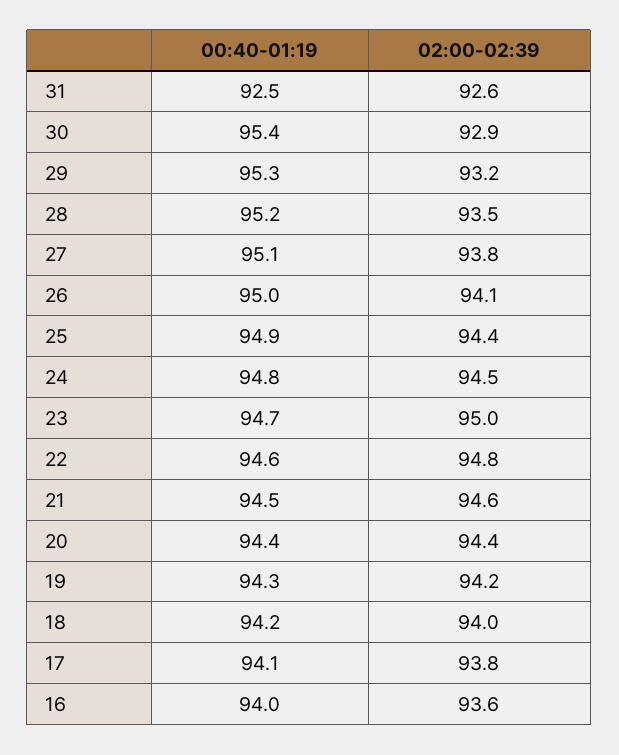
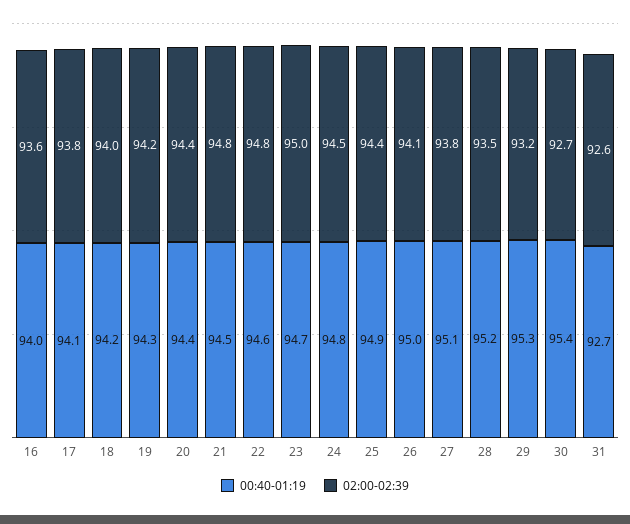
00:40-01:19, 31: 92.5 -> 92.7
02:00-02:39, 30: 92.9 -> 92.7
02:00-02:39, 21: 94.6 -> 94.8

